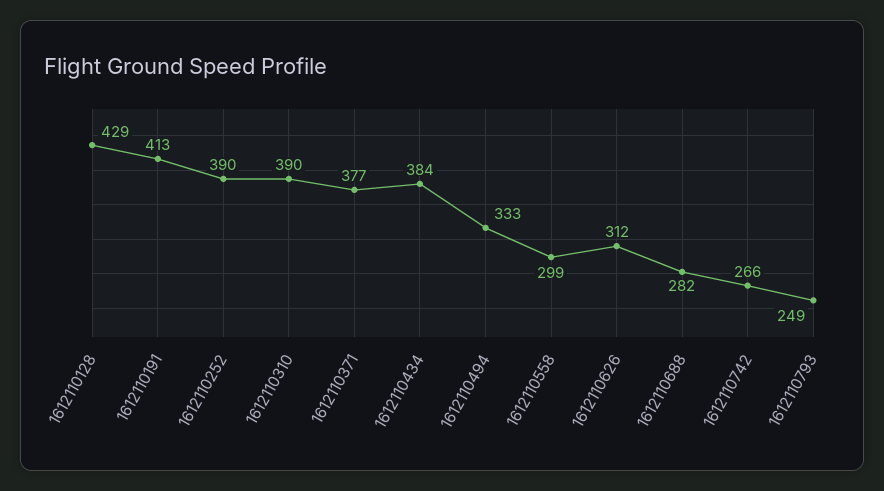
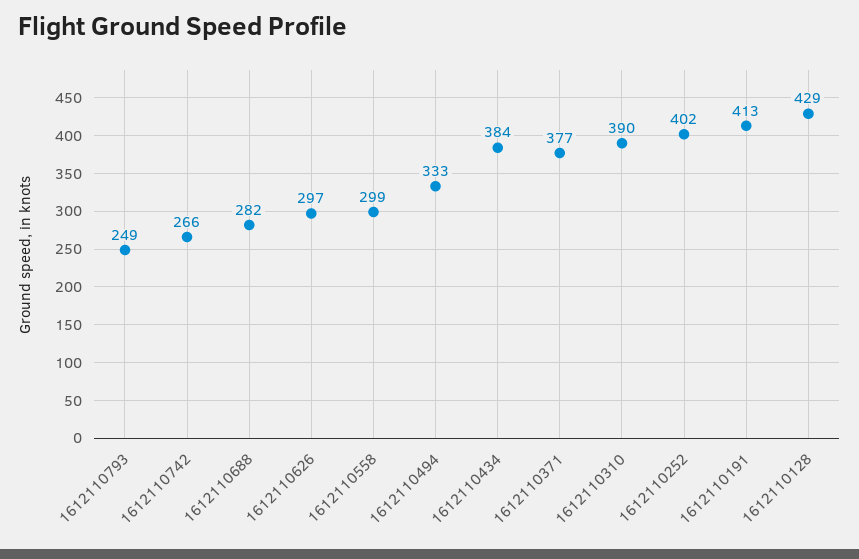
1612110252: 390 -> 402
1612110626: 312 -> 297

